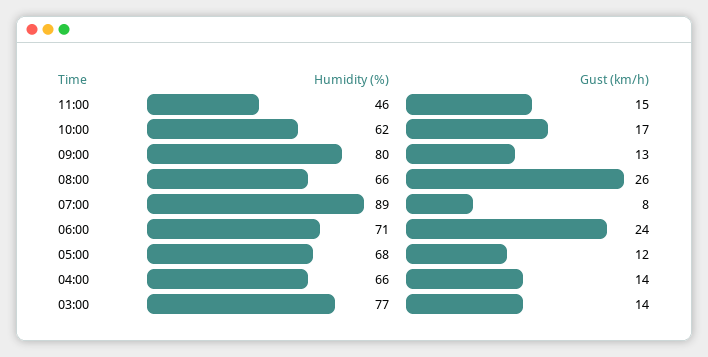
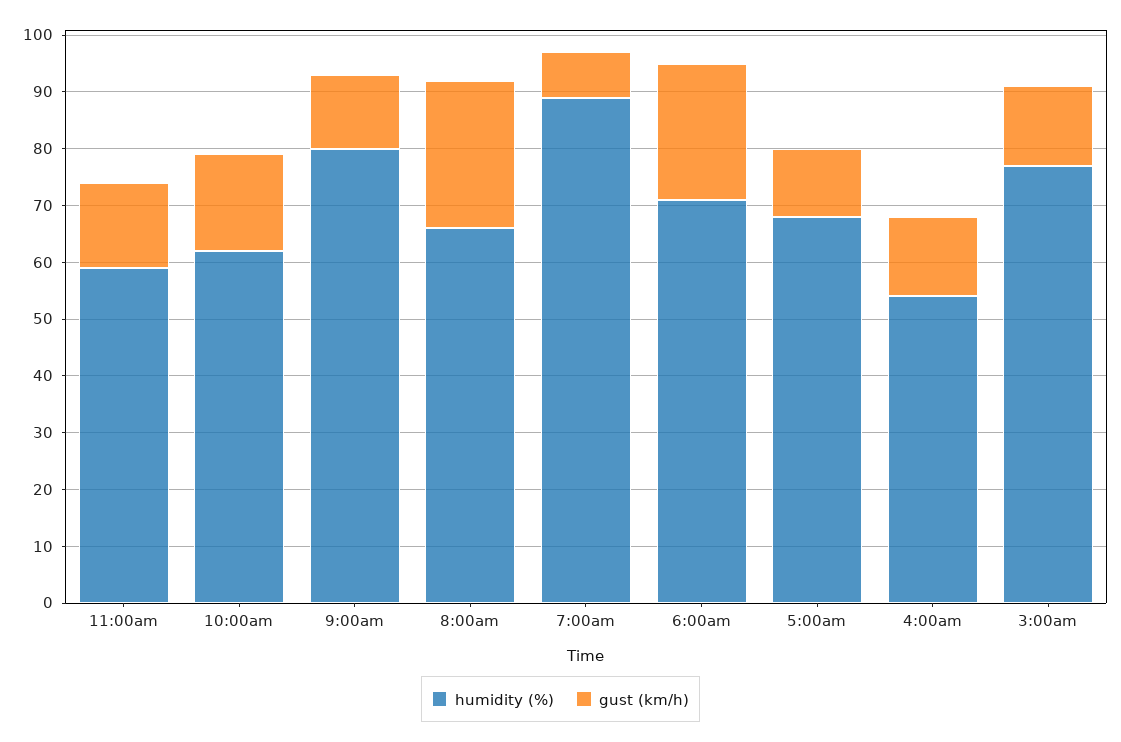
Humidity (%), 11:00: 46 -> 60
Humidity (%), 04:00: 66 -> 55

